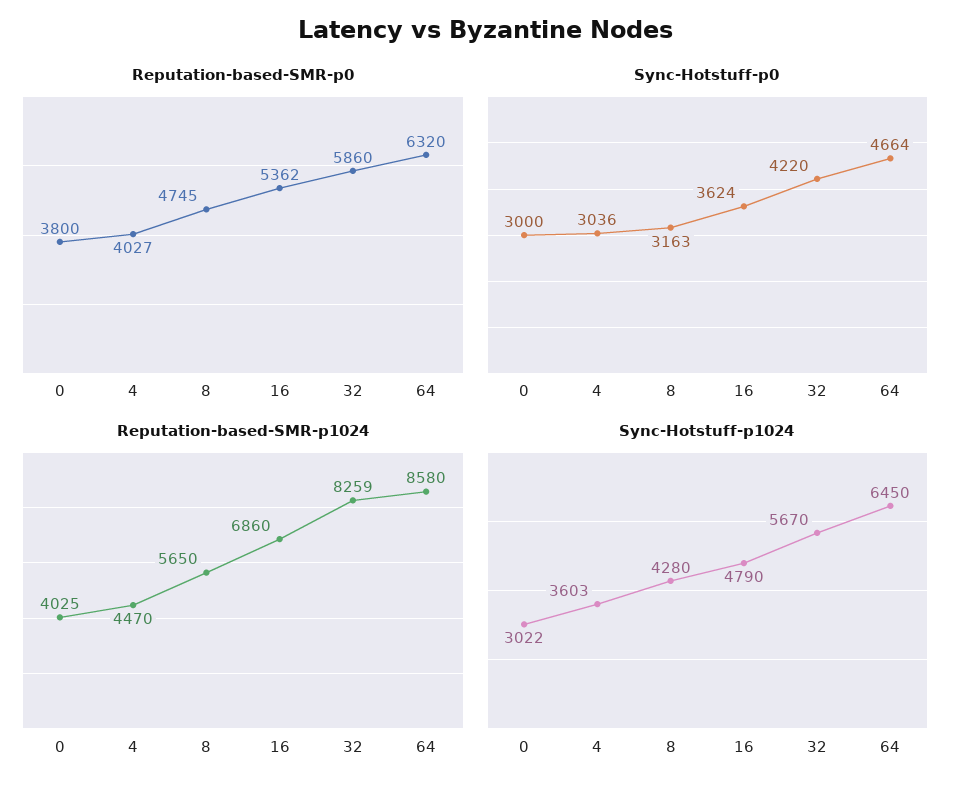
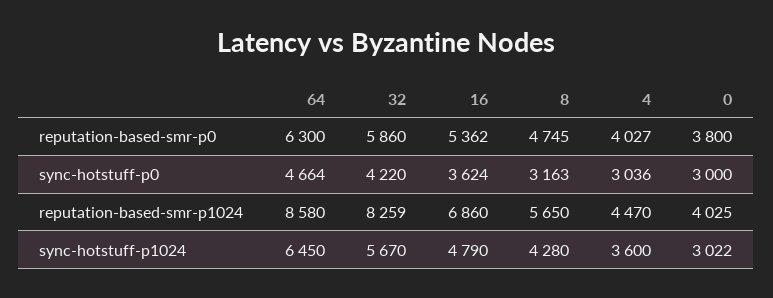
Reputation-based-SMR-p0, 64: 6320 -> 6300
Sync-Hotstuff-p1024, 4: 3603 -> 3600

